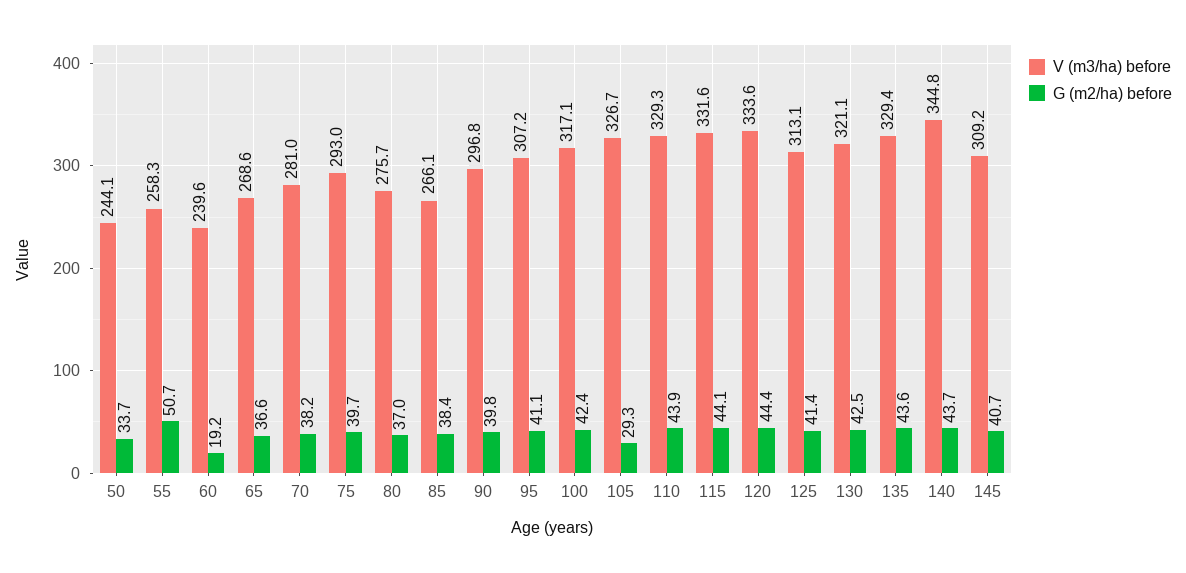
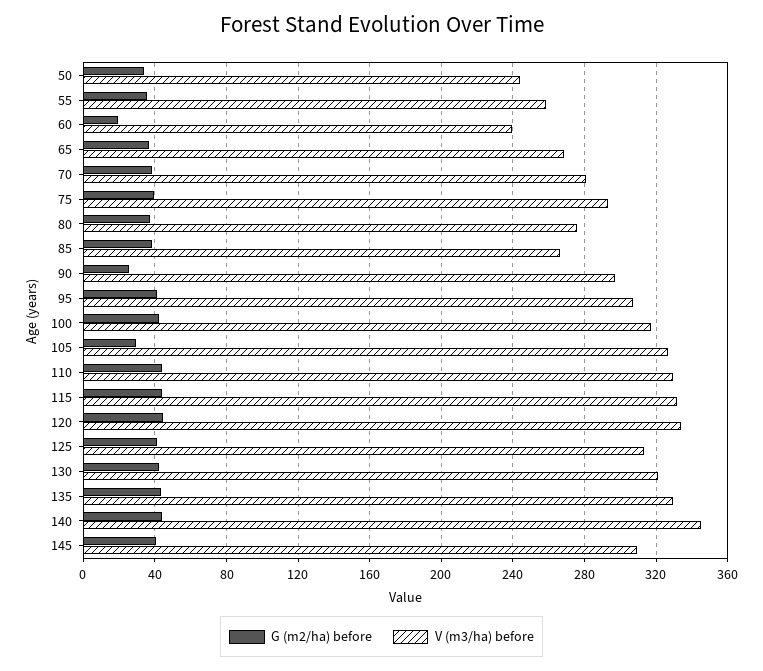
G (m2/ha) before, 55: 50.7 -> 35
G (m2/ha) before, 90: 39.8 -> 25

